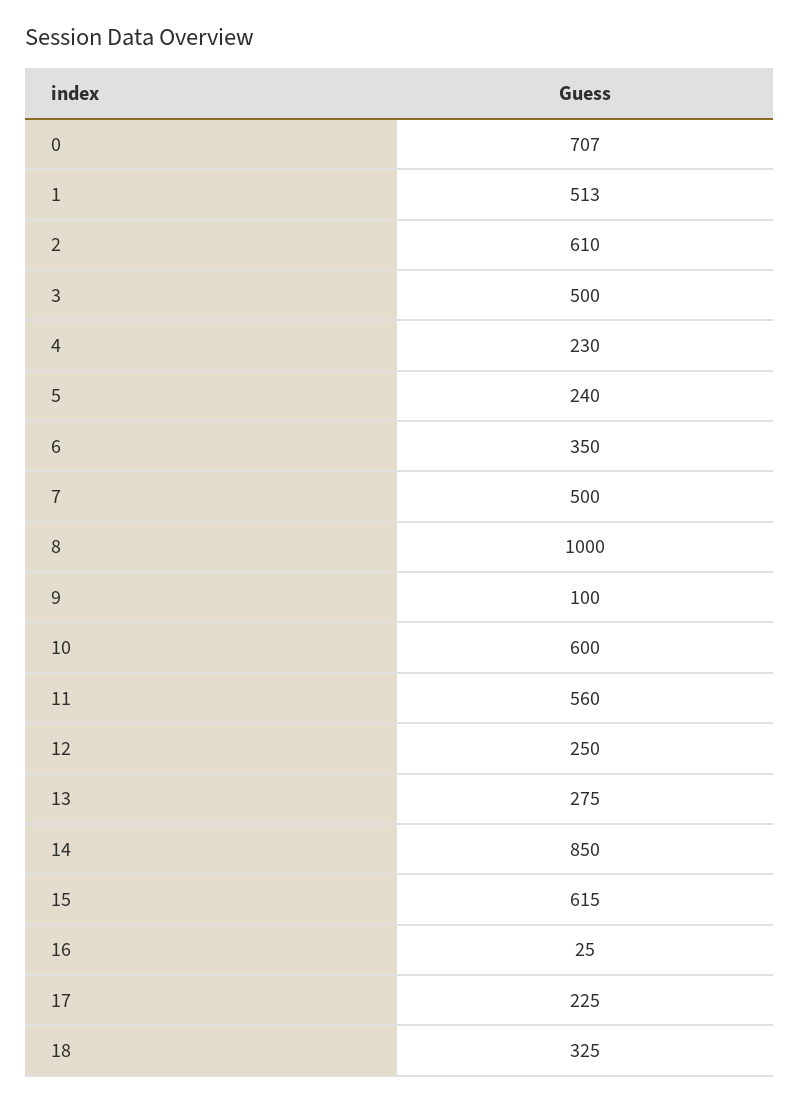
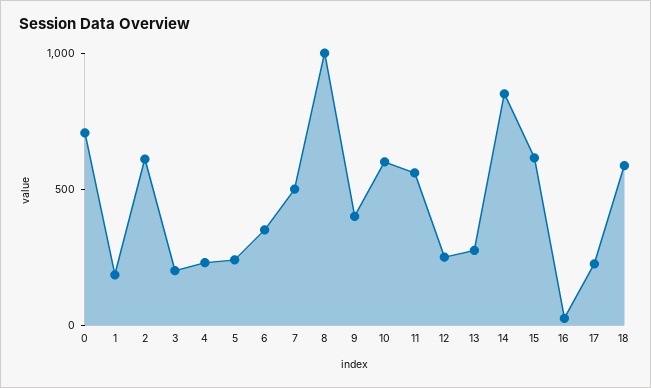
1: 513 -> 200
3: 500 -> 200
9: 100 -> 400
18: 325 -> 600

